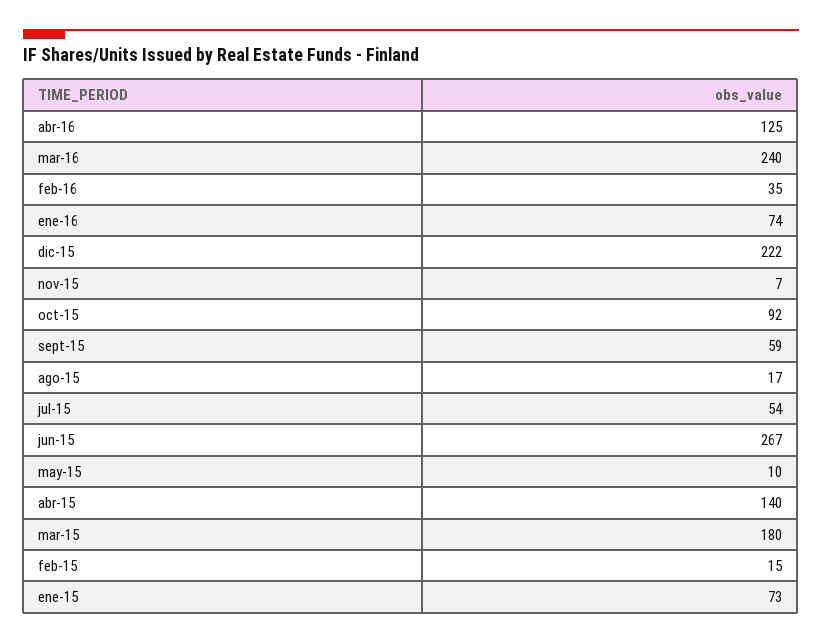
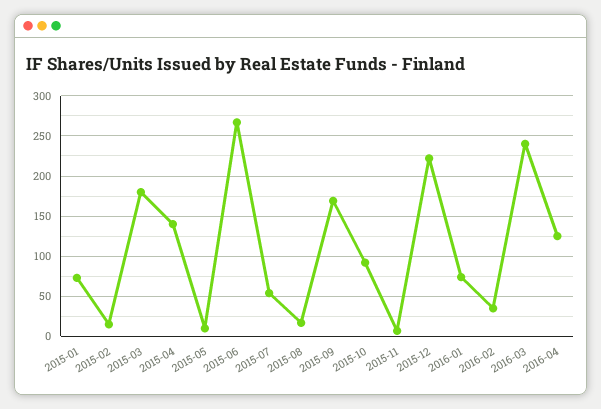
sept-15: 59 -> 170

